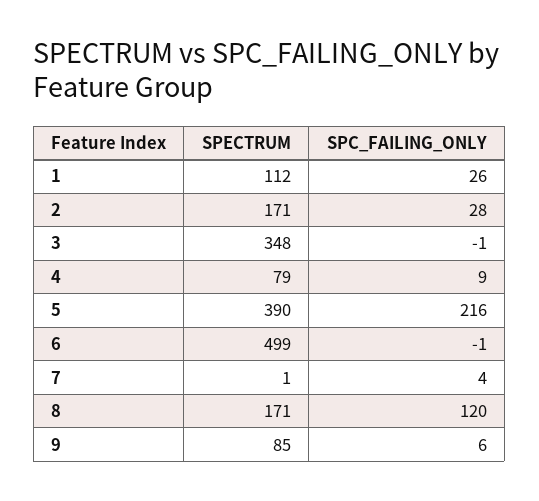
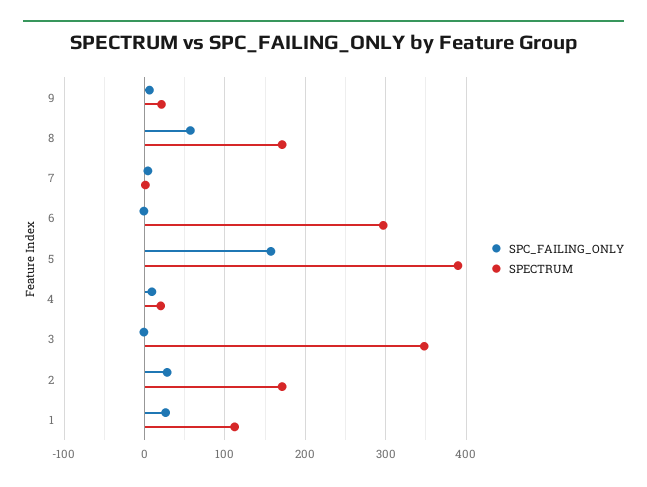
SPECTRUM, 4: 79 -> 20
SPC_FAILING_ONLY, 5: 216 -> 160
SPECTRUM, 6: 499 -> 300
SPC_FAILING_ONLY, 8: 120 -> 60
SPECTRUM, 9: 85 -> 20

